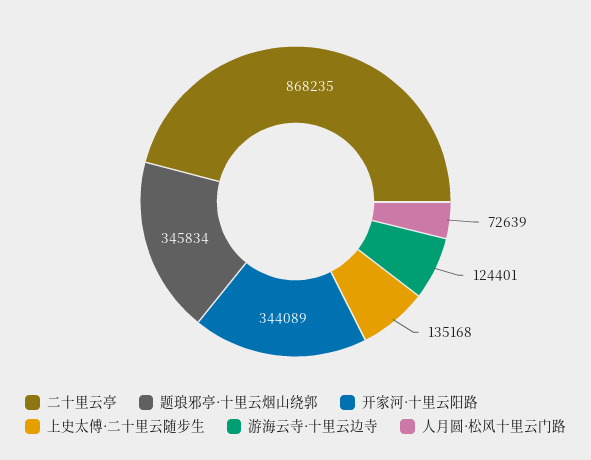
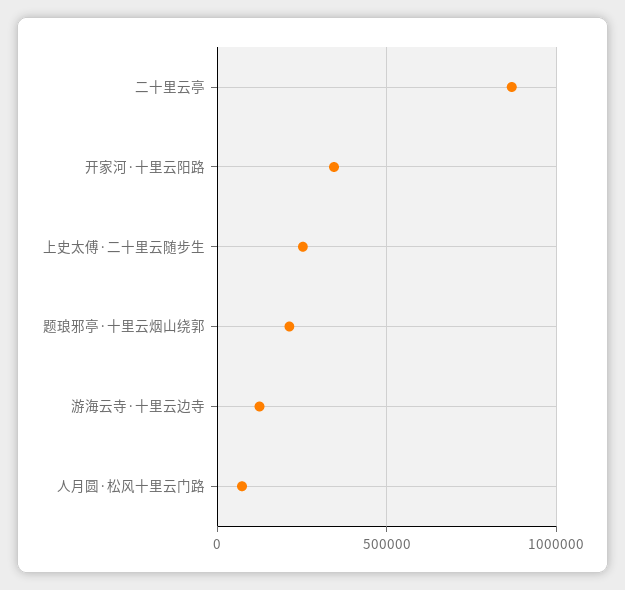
题琅邪亭·十里云烟山绕郭: 345834 -> 200000
上史太傅·二十里云随步生: 135168 -> 250000

